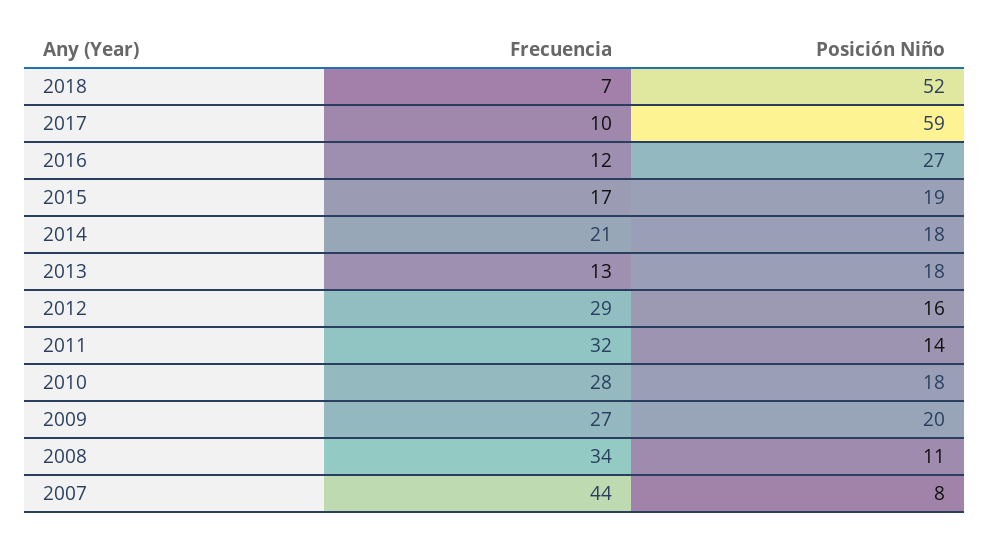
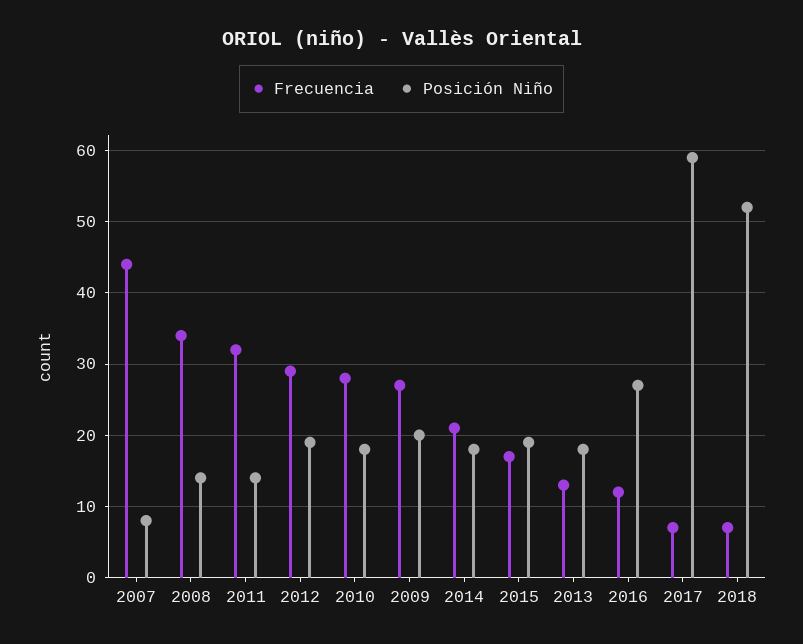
Frecuencia, 2017: 10 -> 7
Posición Niño, 2012: 16 -> 19
Posición Niño, 2008: 11 -> 14

